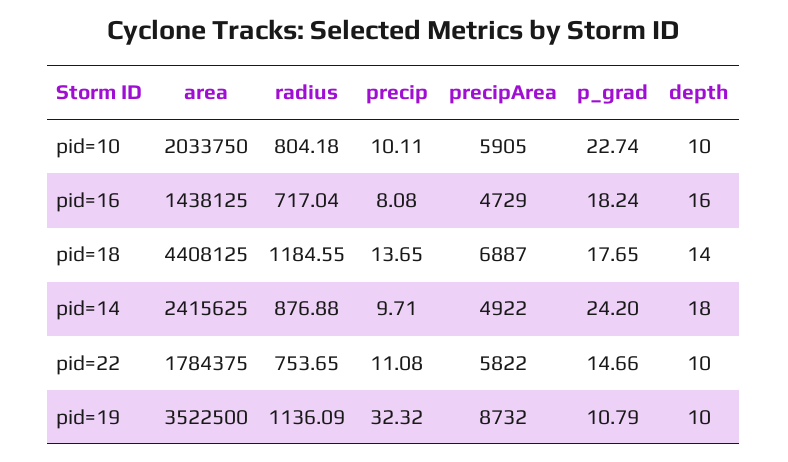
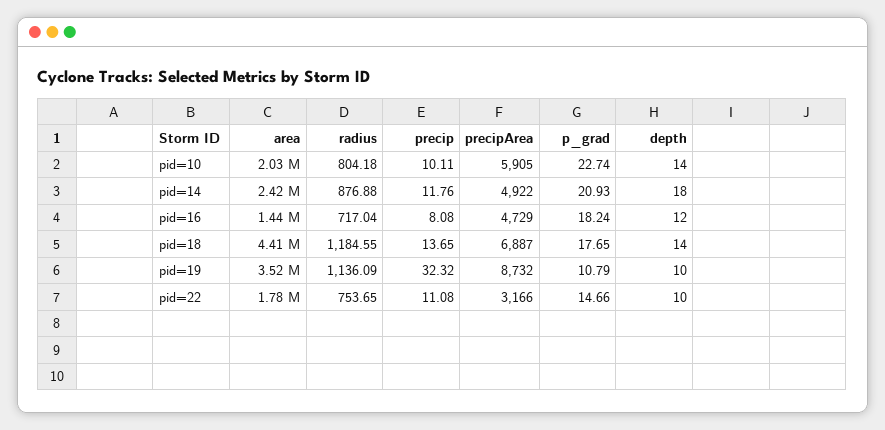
depth, pid=10: 10 -> 14
depth, pid=16: 16 -> 12
precip, pid=14: 9.71 -> 11.76
p_grad, pid=14: 24.2 -> 20.93
precipArea, pid=22: 5822 -> 3166

